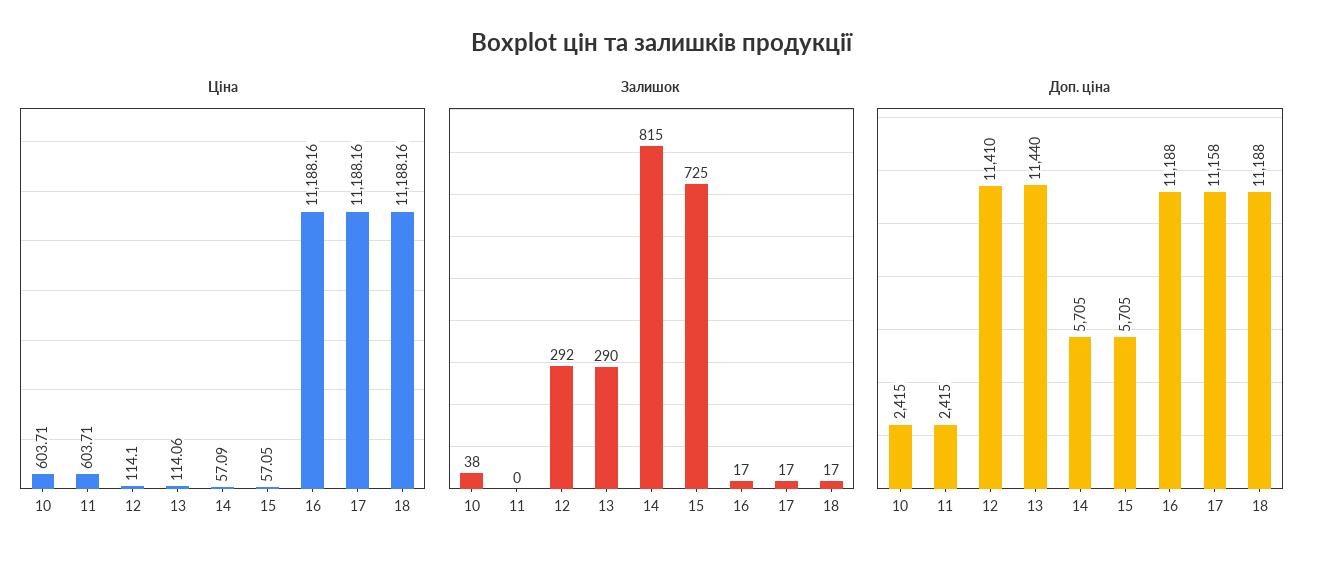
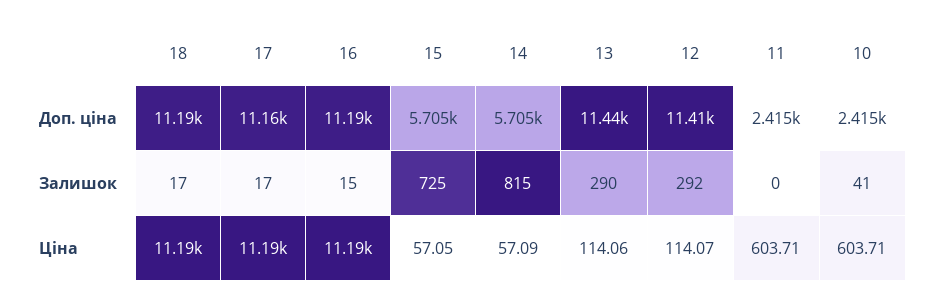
Ціна, 12: 114.1 -> 114.07
Залишок, 10: 38 -> 41
Залишок, 16: 17 -> 15

